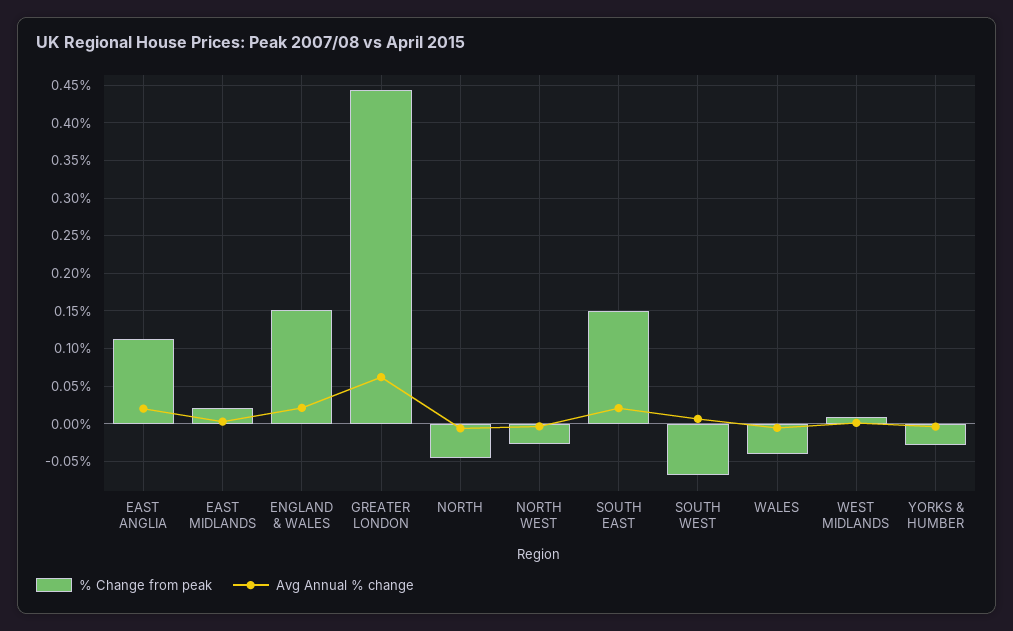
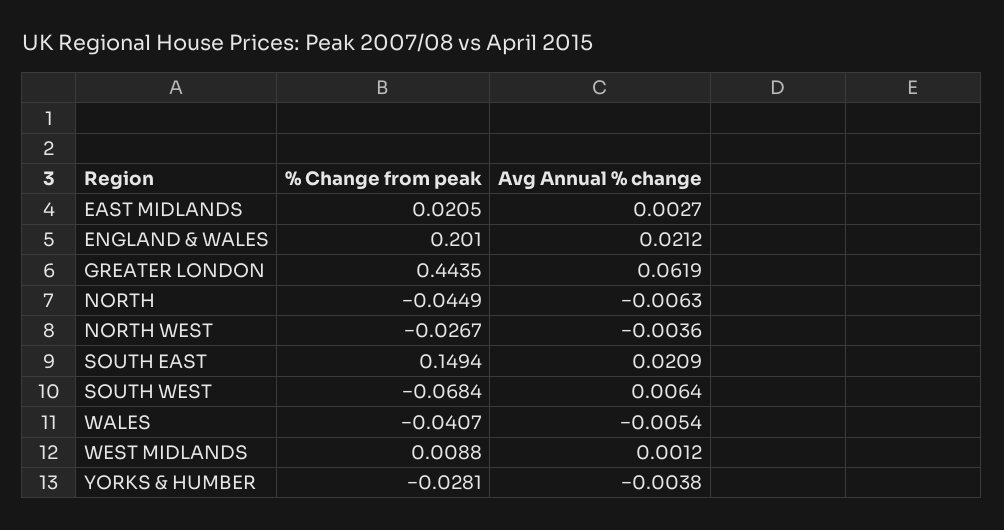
% Change from peak, EAST ANGLIA: 0.11 -> none
Avg Annual % change, EAST ANGLIA: 0.02 -> none
% Change from peak, ENGLAND & WALES: 0.15 -> 0.201

